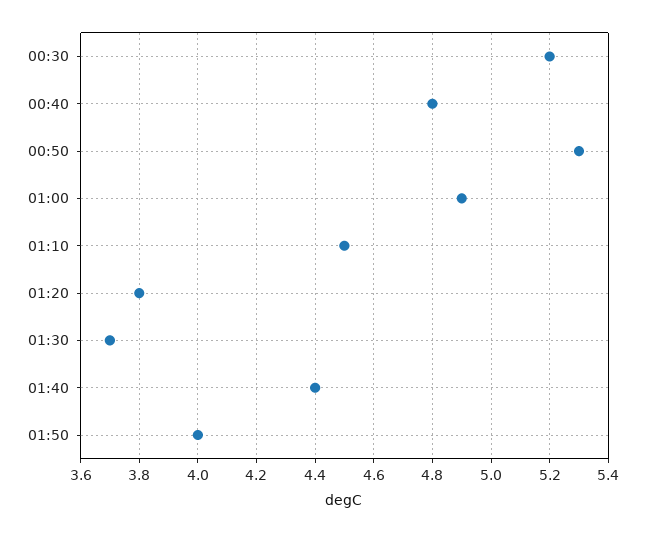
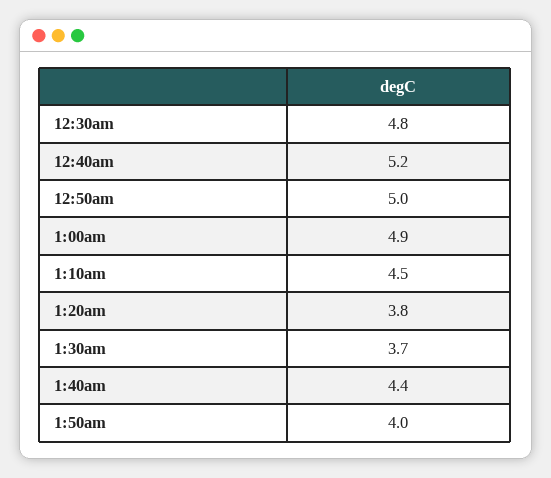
00:30: 5.2 -> 4.8
00:40: 4.8 -> 5.2
00:50: 5.3 -> 5

